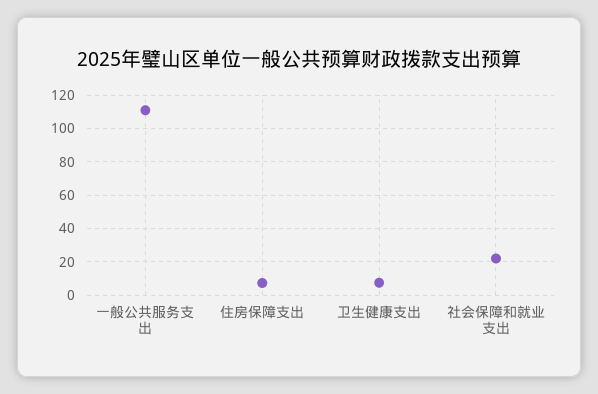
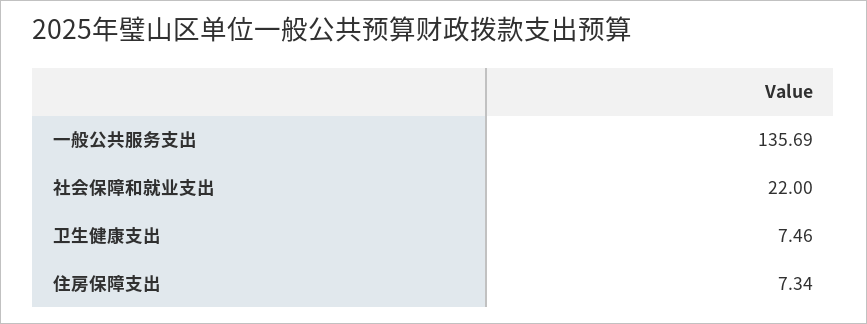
一般公共服务支出: 110 -> 135.69

